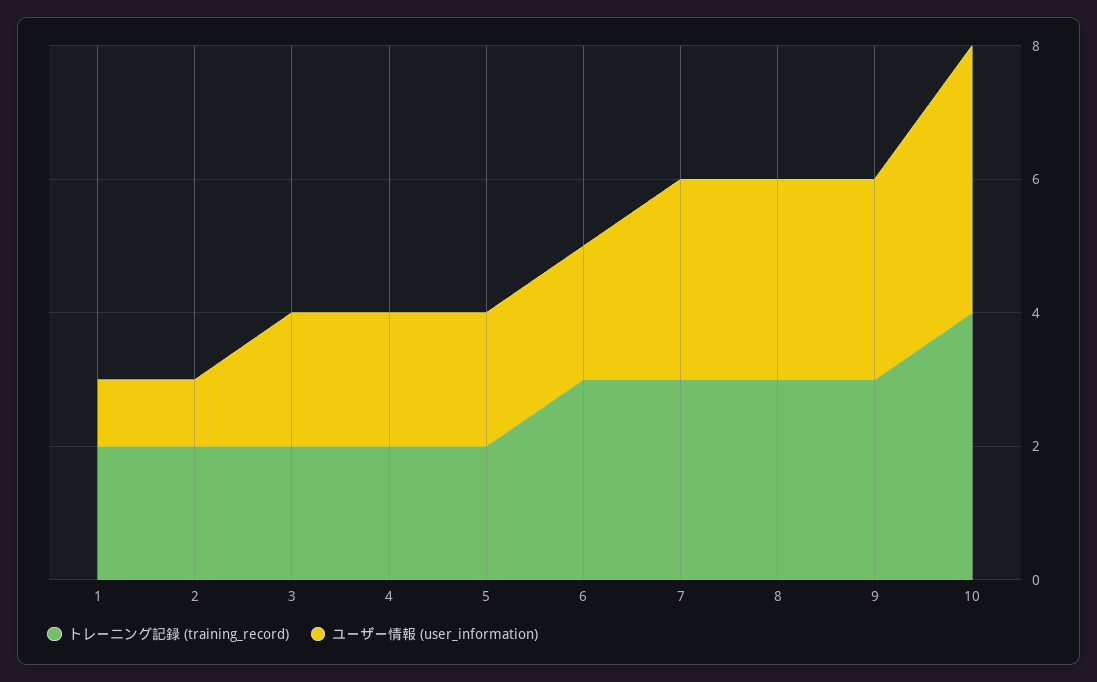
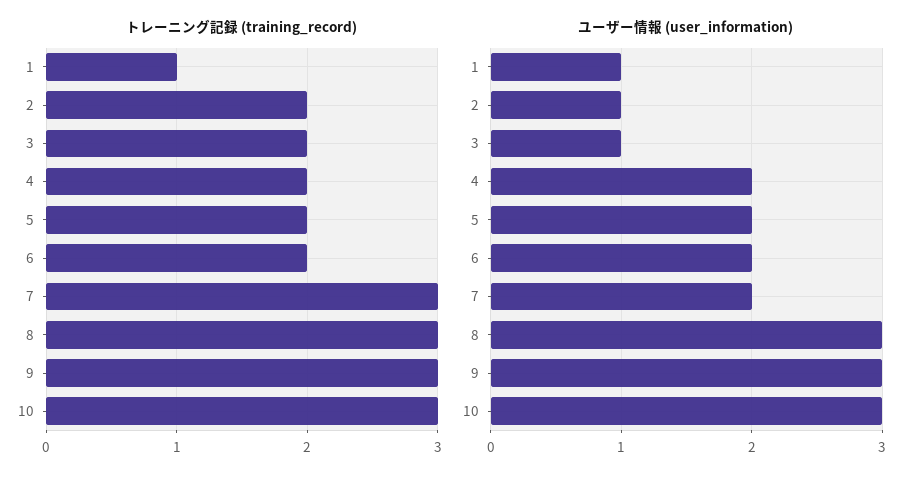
トレーニング記録 (training_record), 1: 2 -> 1
ユーザー情報 (user_information), 3: 2 -> 1
トレーニング記録 (training_record), 6: 3 -> 2
ユーザー情報 (user_information), 7: 3 -> 2
トレーニング記録 (training_record), 10: 4 -> 3
ユーザー情報 (user_information), 10: 4 -> 3

